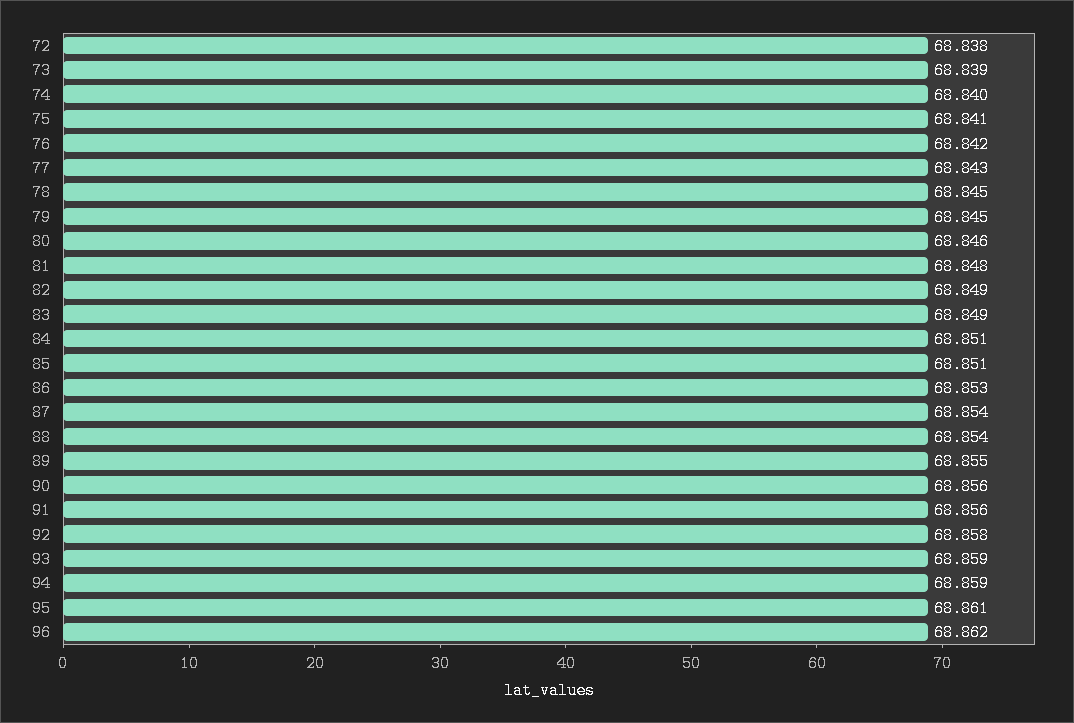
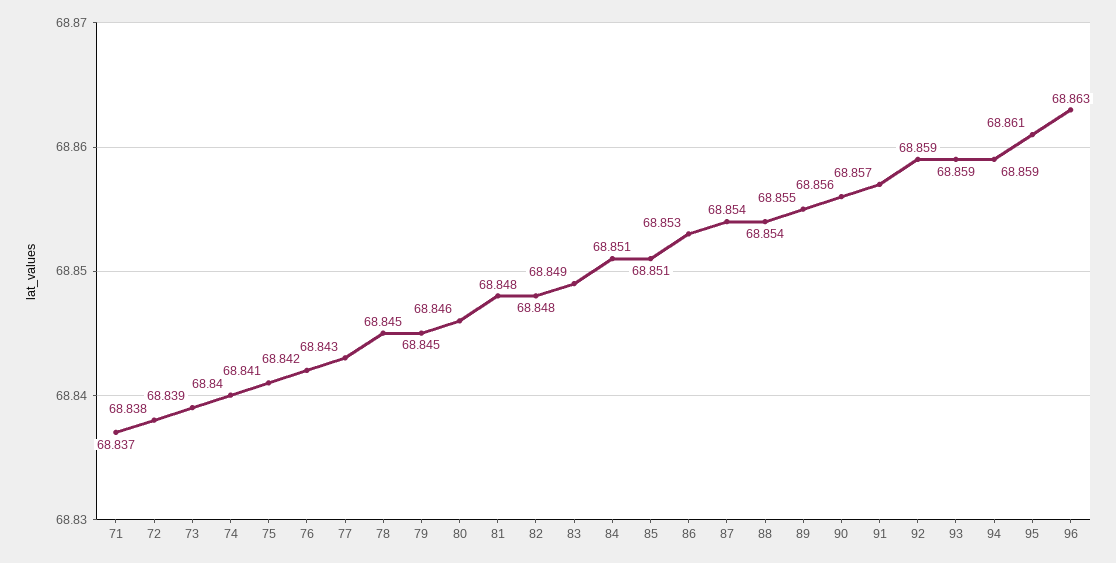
82: 68.849 -> 68.848
91: 68.856 -> 68.857
92: 68.858 -> 68.859
96: 68.862 -> 68.863
71: none -> 68.837

